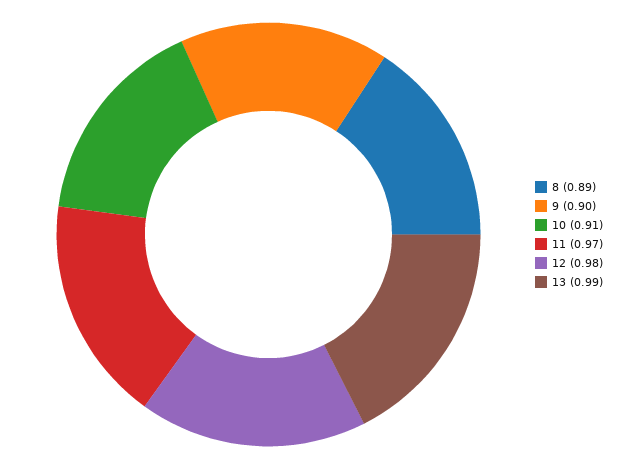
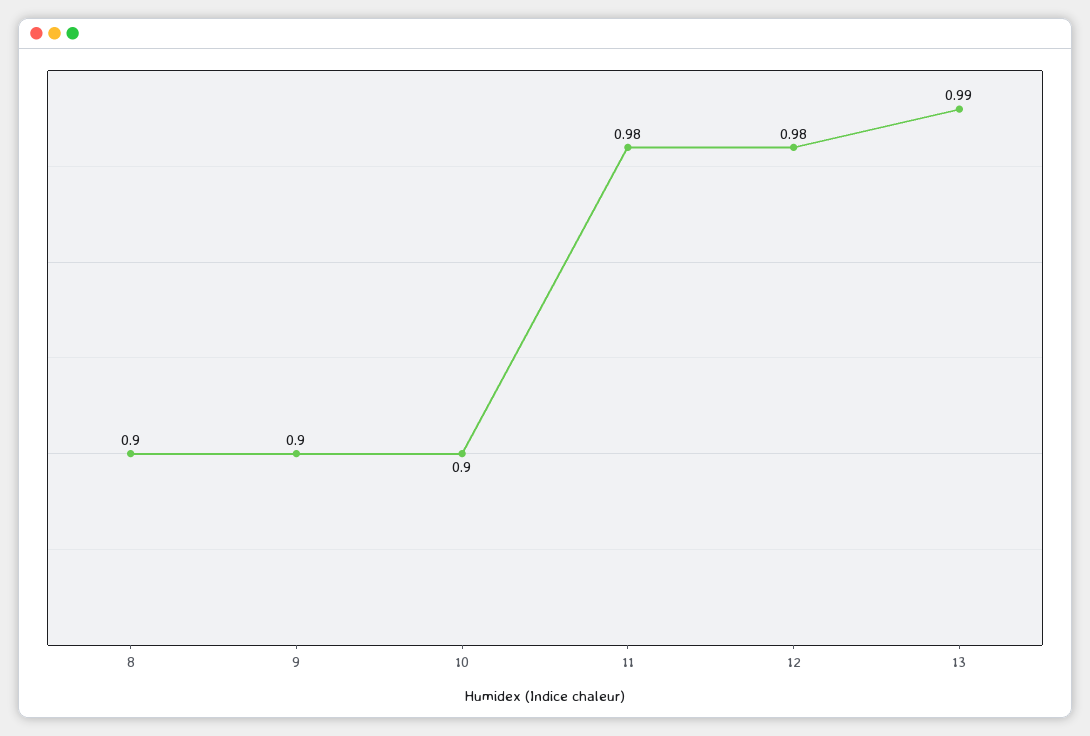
8: 0.89 -> 0.9
10: 0.91 -> 0.9
11: 0.97 -> 0.98

